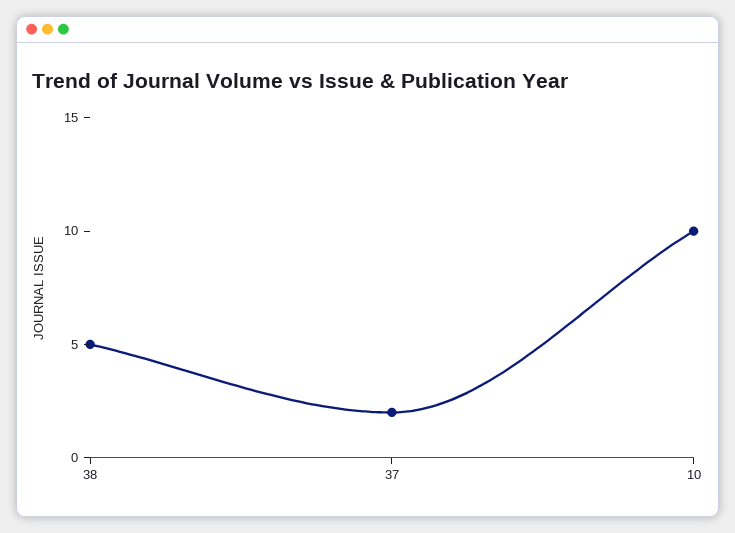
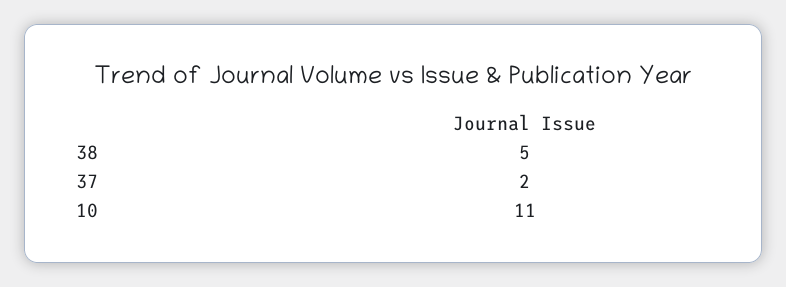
10: 10 -> 11

